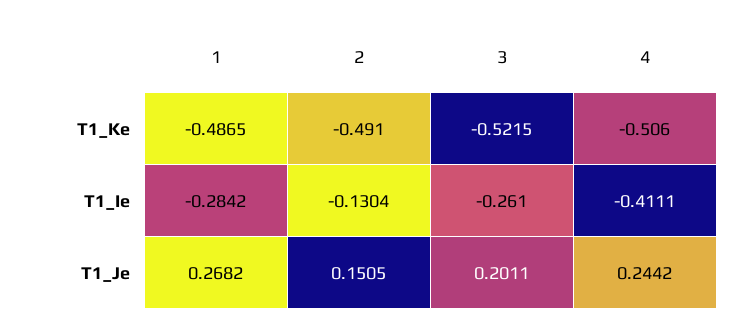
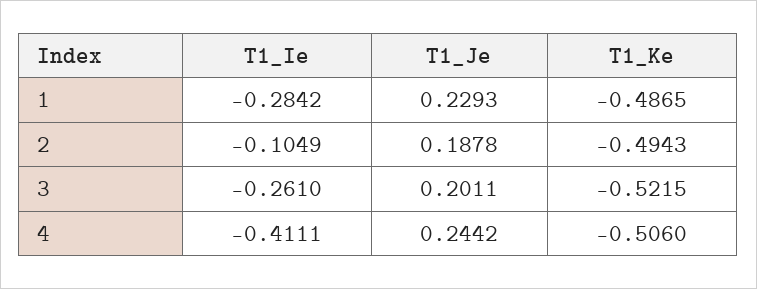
2, T1_Ke: -0.491 -> -0.4943
2, T1_Ie: -0.1304 -> -0.1049
1, T1_Je: 0.2682 -> 0.2293
2, T1_Je: 0.1505 -> 0.1878

